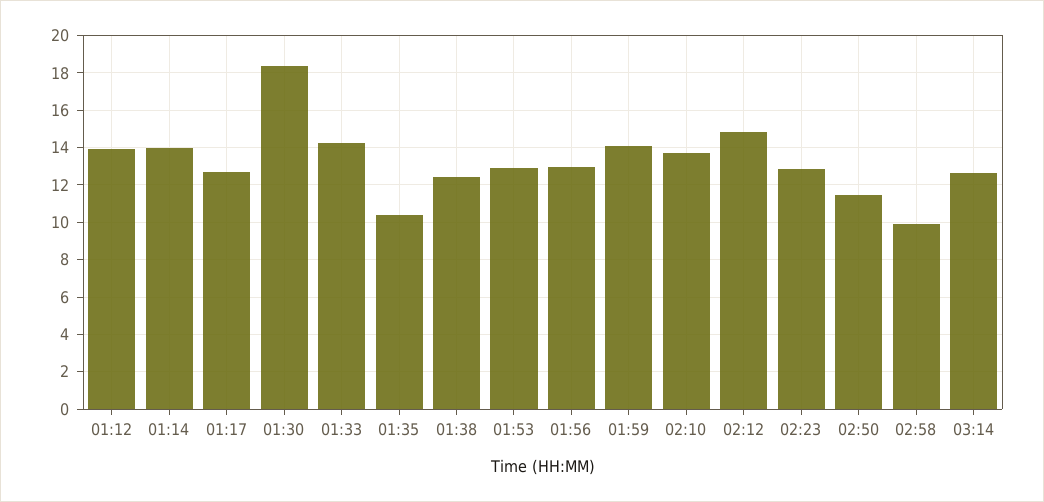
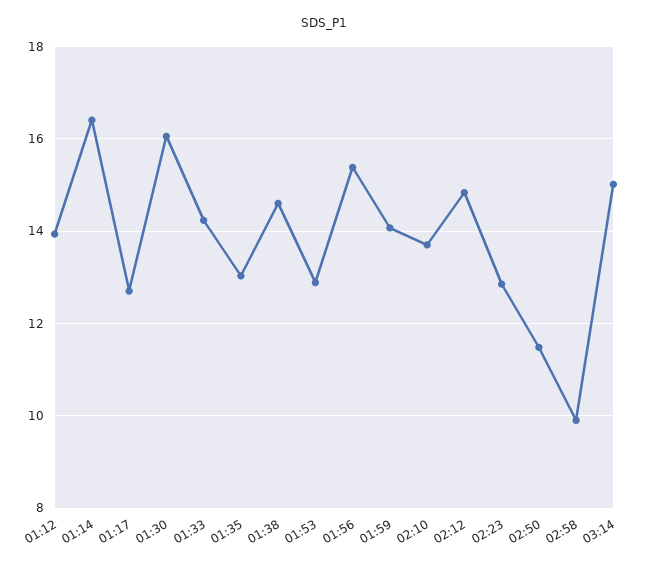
01:14: 14 -> 16.4
01:30: 18.5 -> 16
01:35: 10.5 -> 13
01:38: 12.5 -> 14.6
01:56: 13 -> 15.4
03:14: 12.5 -> 15

